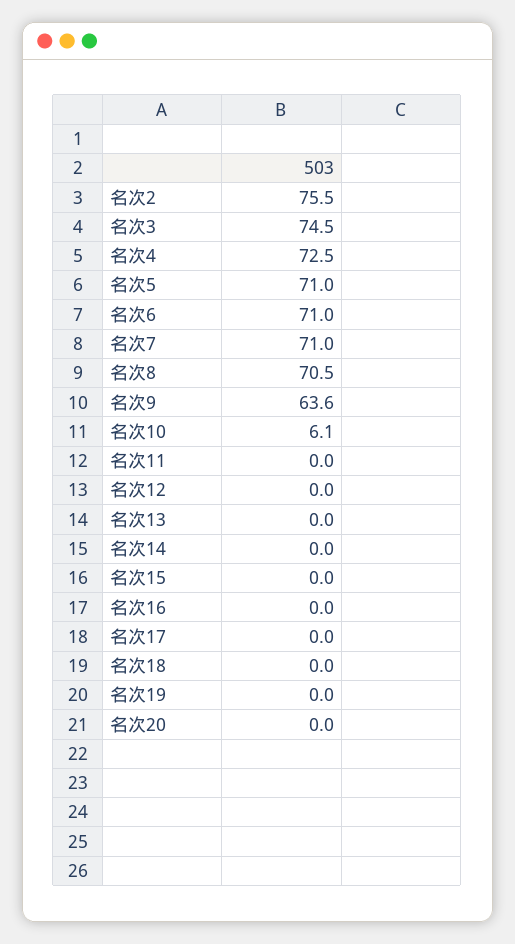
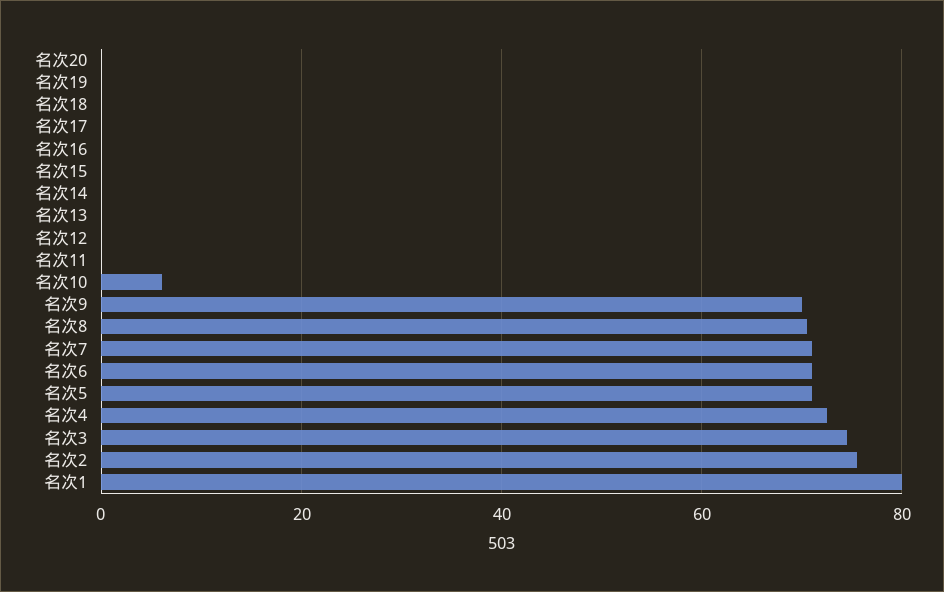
名次9: 63.6 -> 70
名次1: none -> 80

